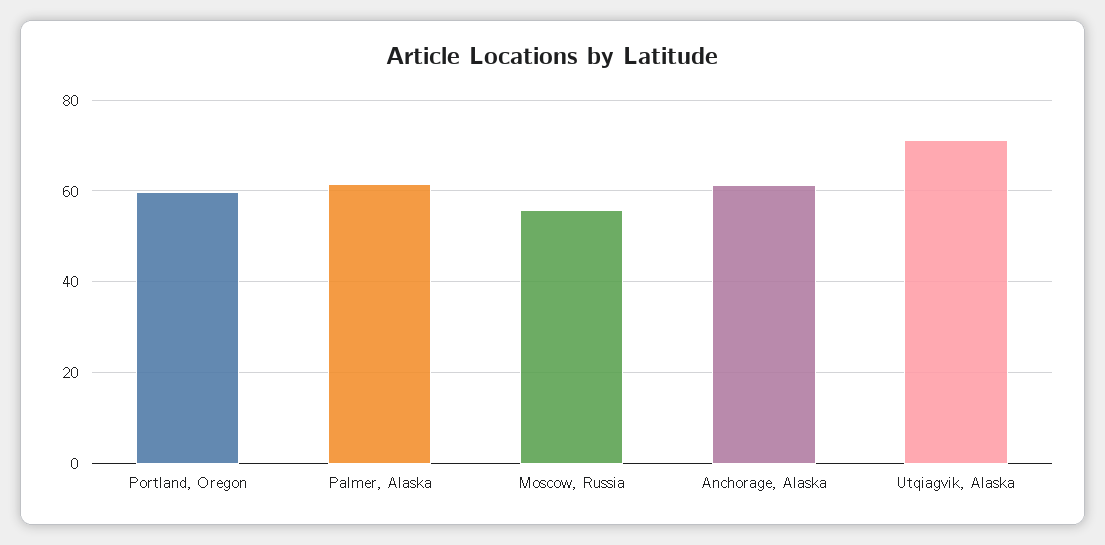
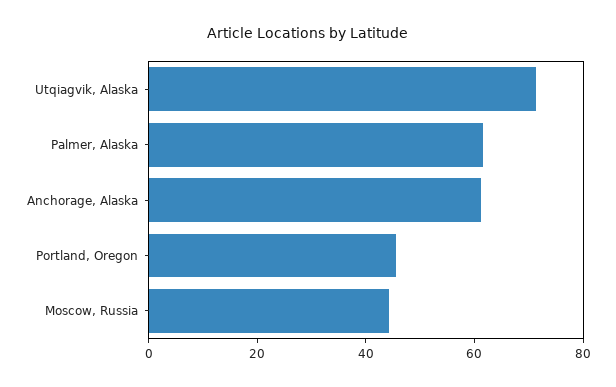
Portland, Oregon: 60 -> 45
Moscow, Russia: 56 -> 45

